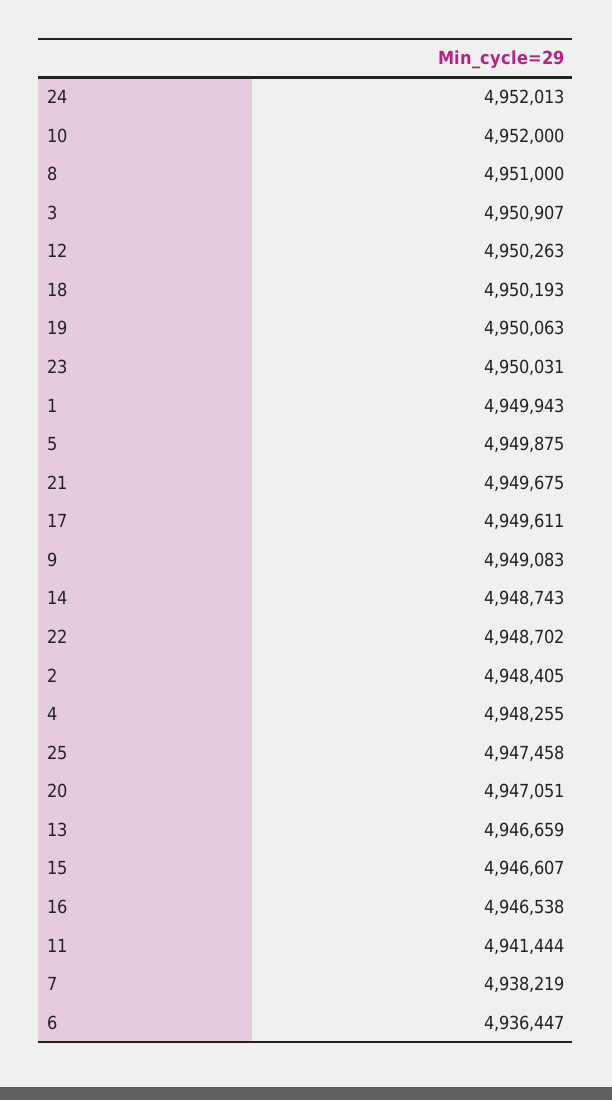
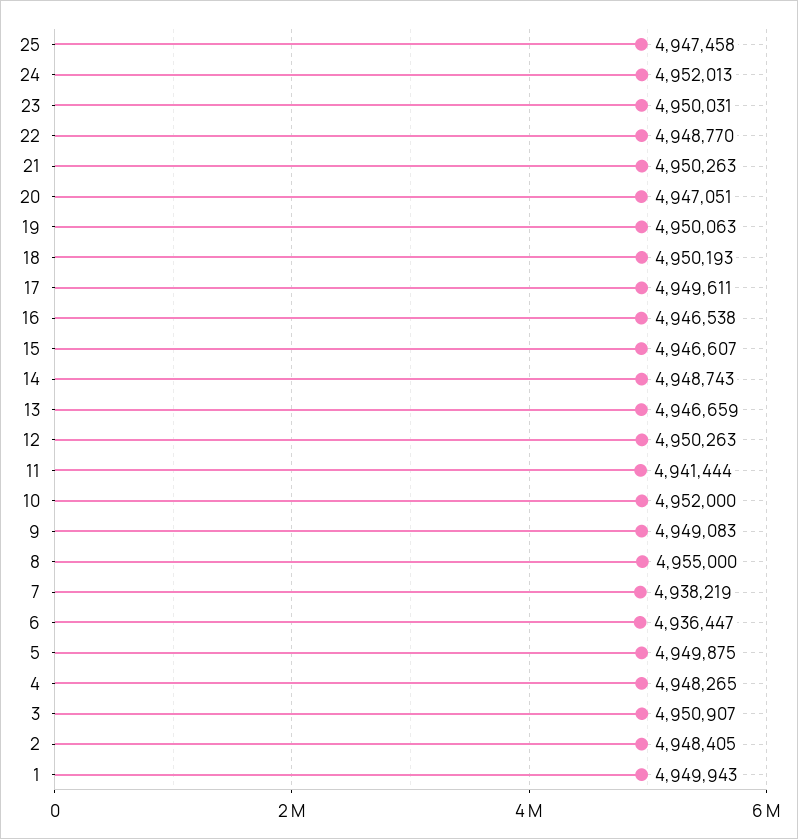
8: 4951000 -> 4955000
21: 4949675 -> 4950263
22: 4948702 -> 4948770
4: 4948255 -> 4948265

